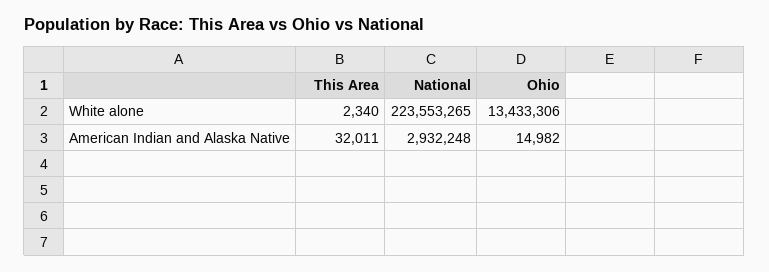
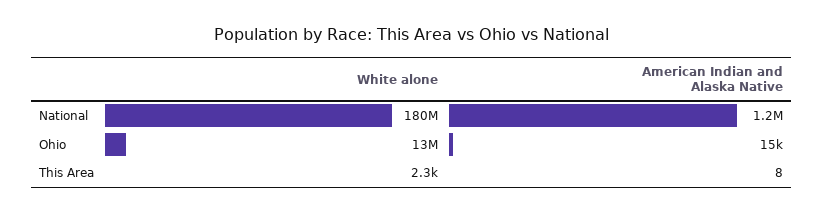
National, White alone: 223553265 -> 180000000
This Area, American Indian and Alaska Native: 32011 -> 8
National, American Indian and Alaska Native: 2932248 -> 1200000

